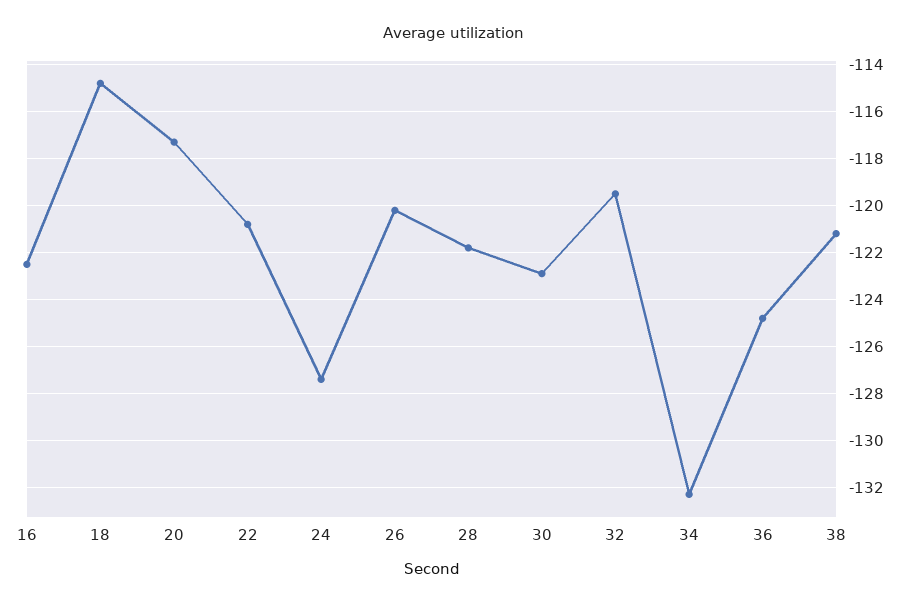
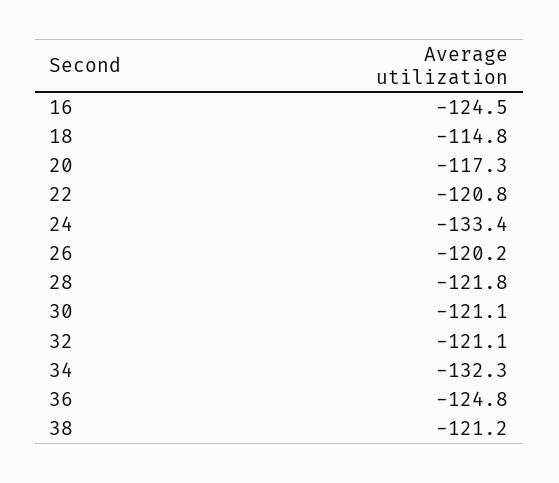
16: -122.5 -> -124.5
24: -127.5 -> -133.4
30: -123 -> -121.1
32: -119.5 -> -121.1

